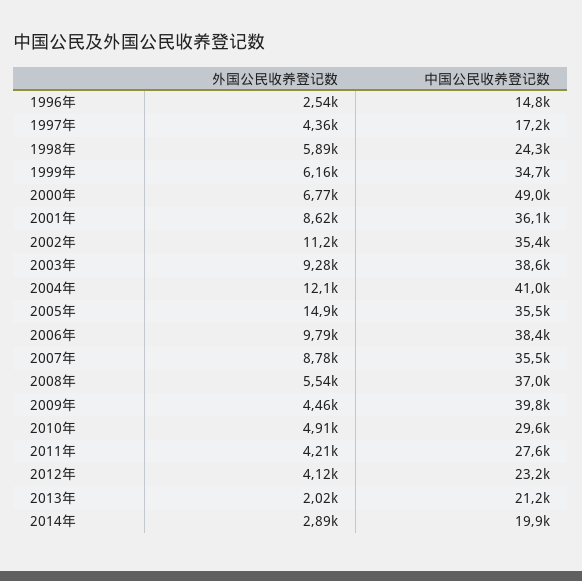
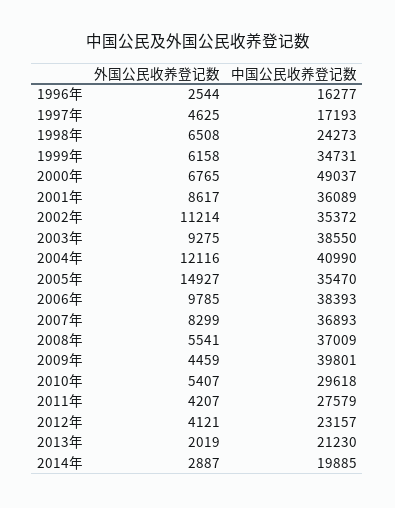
中国公民收养登记数, 1996年: 14800 -> 16277
外国公民收养登记数, 1997年: 4360 -> 4625
外国公民收养登记数, 1998年: 5890 -> 6508
外国公民收养登记数, 2007年: 8780 -> 8299
中国公民收养登记数, 2007年: 35500 -> 36893
外国公民收养登记数, 2010年: 4910 -> 5407

